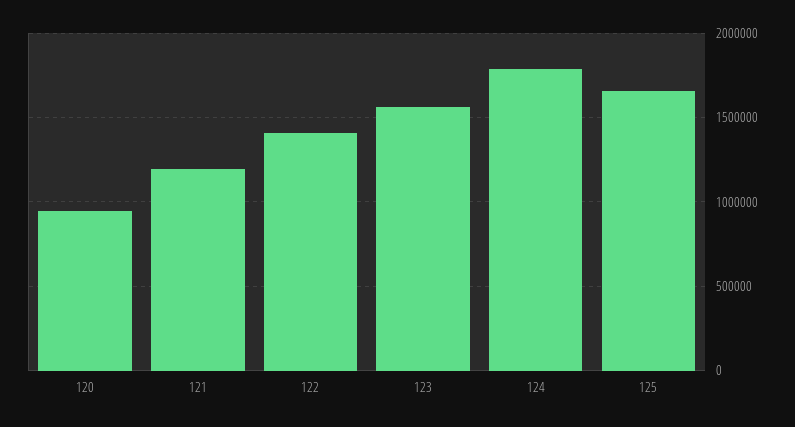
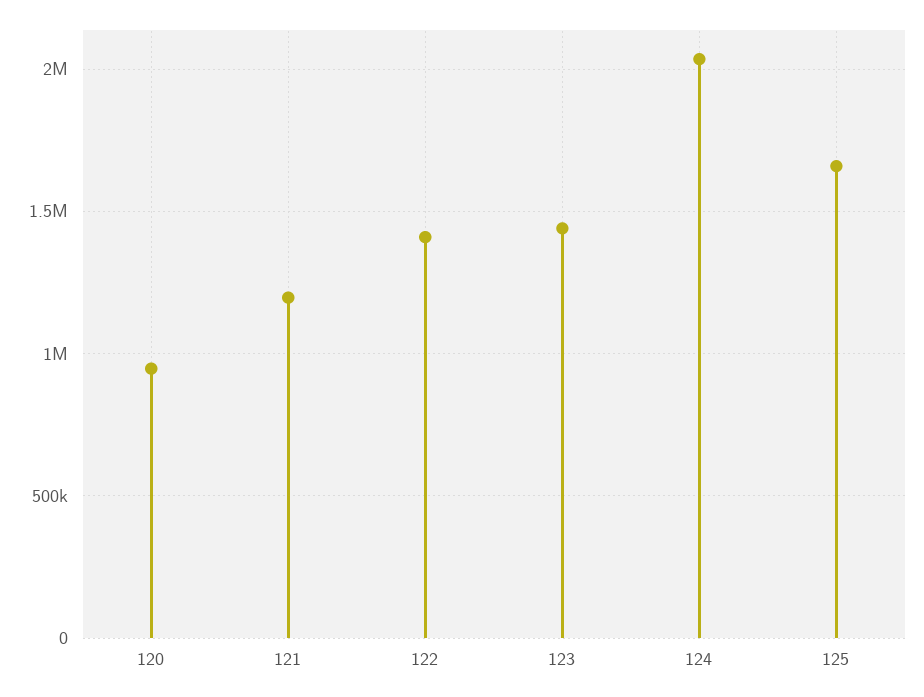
123: 1550000 -> 1450000
124: 1800000 -> 2050000

